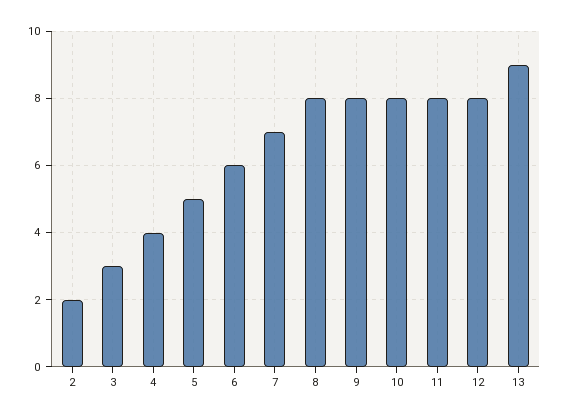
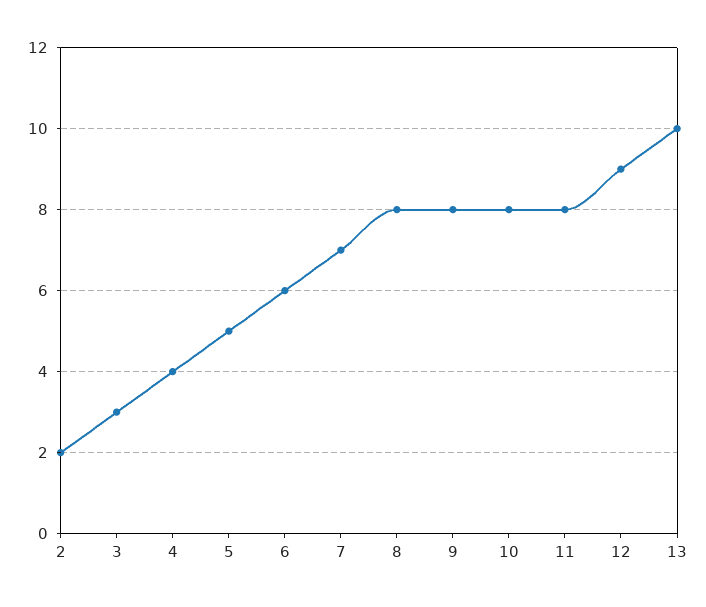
12: 8 -> 9
13: 9 -> 10

